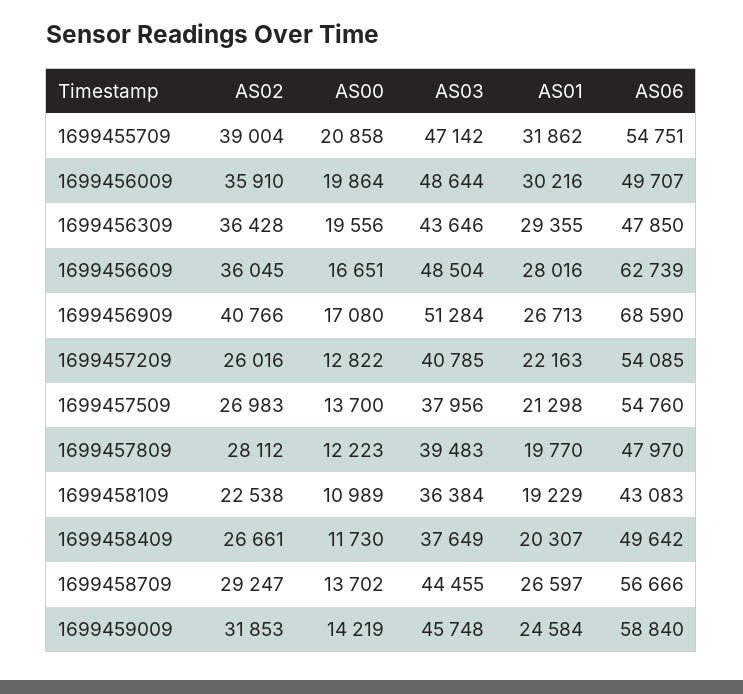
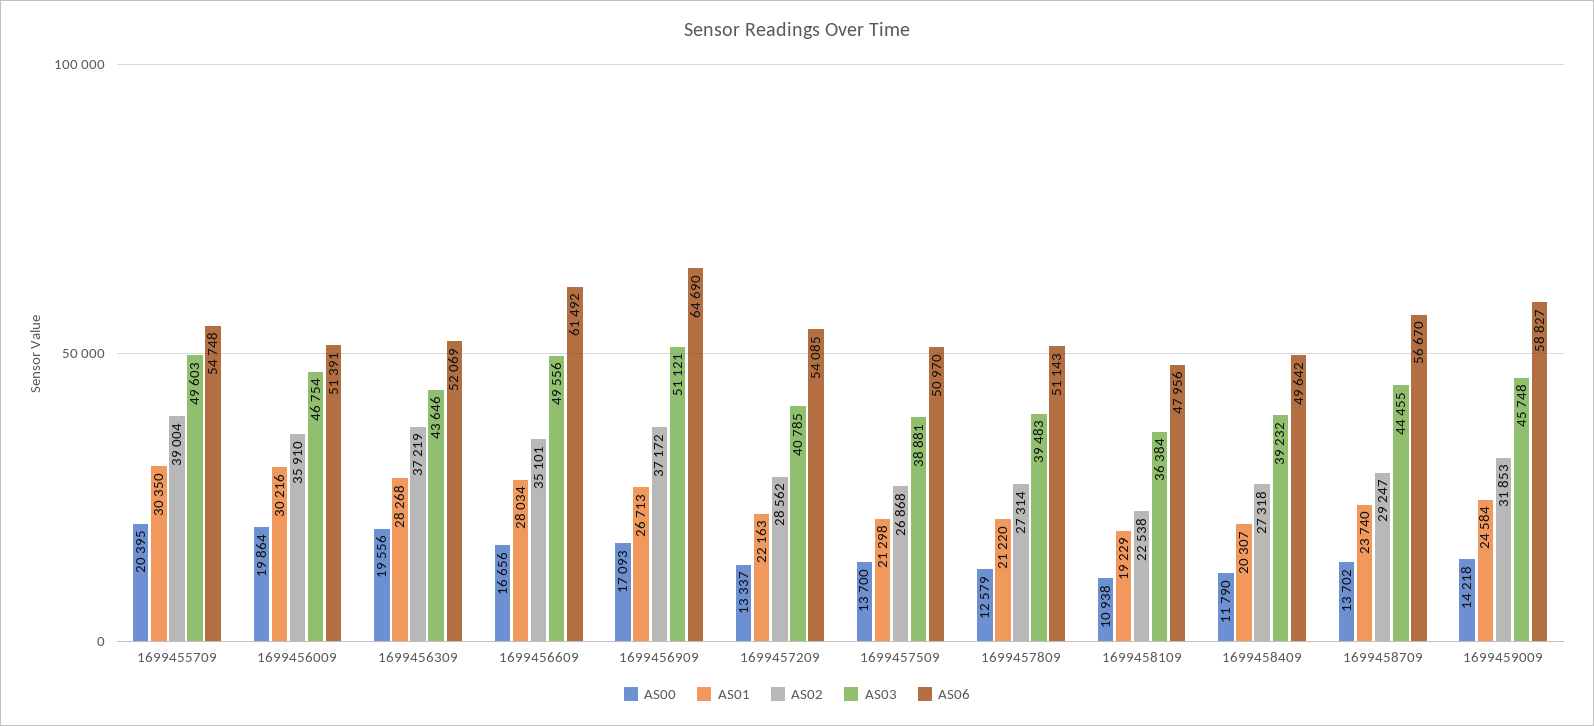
AS00, 1699455709: 20858 -> 20395
AS03, 1699455709: 47142 -> 49603
AS01, 1699455709: 31862 -> 30350
AS06, 1699455709: 54751 -> 54748
AS03, 1699456009: 48644 -> 46754
AS06, 1699456009: 49707 -> 51391
AS02, 1699456309: 36428 -> 37219
AS01, 1699456309: 29355 -> 28268
AS06, 1699456309: 47850 -> 52069
AS02, 1699456609: 36045 -> 35101
AS00, 1699456609: 16651 -> 16656
AS03, 1699456609: 48504 -> 49556
AS01, 1699456609: 28016 -> 28034
AS06, 1699456609: 62739 -> 61492
AS02, 1699456909: 40766 -> 37172
AS00, 1699456909: 17080 -> 17093
AS03, 1699456909: 51284 -> 51121
AS06, 1699456909: 68590 -> 64690
AS02, 1699457209: 26016 -> 28562
AS00, 1699457209: 12822 -> 13337
AS02, 1699457509: 26983 -> 26868
AS03, 1699457509: 37956 -> 38881
AS06, 1699457509: 54760 -> 50970
AS02, 1699457809: 28112 -> 27314
AS00, 1699457809: 12223 -> 12579
AS01, 1699457809: 19770 -> 21220
AS06, 1699457809: 47970 -> 51143
AS00, 1699458109: 10989 -> 10938
AS06, 1699458109: 43083 -> 47956
AS02, 1699458409: 26661 -> 27318
AS00, 1699458409: 11730 -> 11790
AS03, 1699458409: 37649 -> 39232
AS01, 1699458709: 26597 -> 23740
AS06, 1699458709: 56666 -> 56670
AS00, 1699459009: 14219 -> 14218
AS06, 1699459009: 58840 -> 58827

